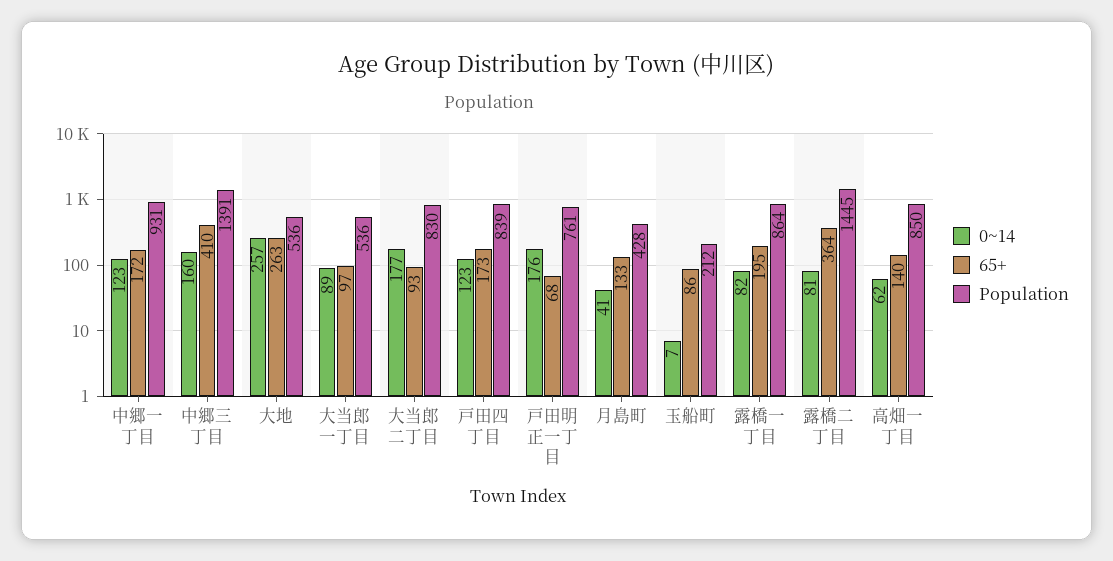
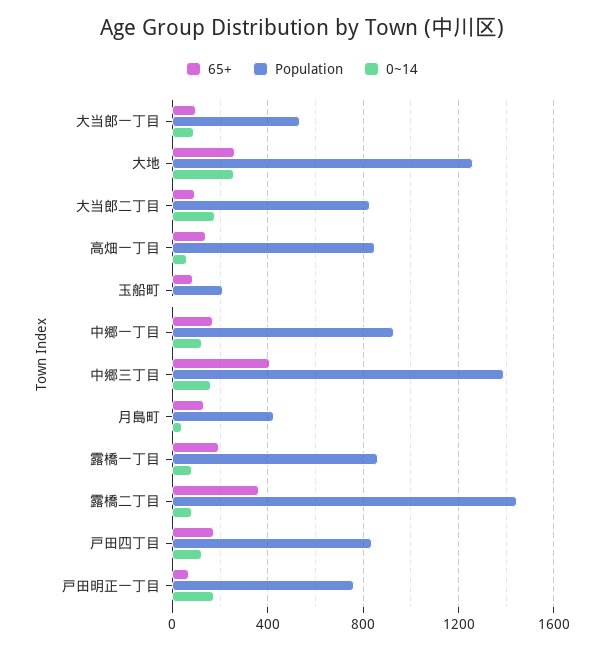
Population, 大地: 536 -> 1250

